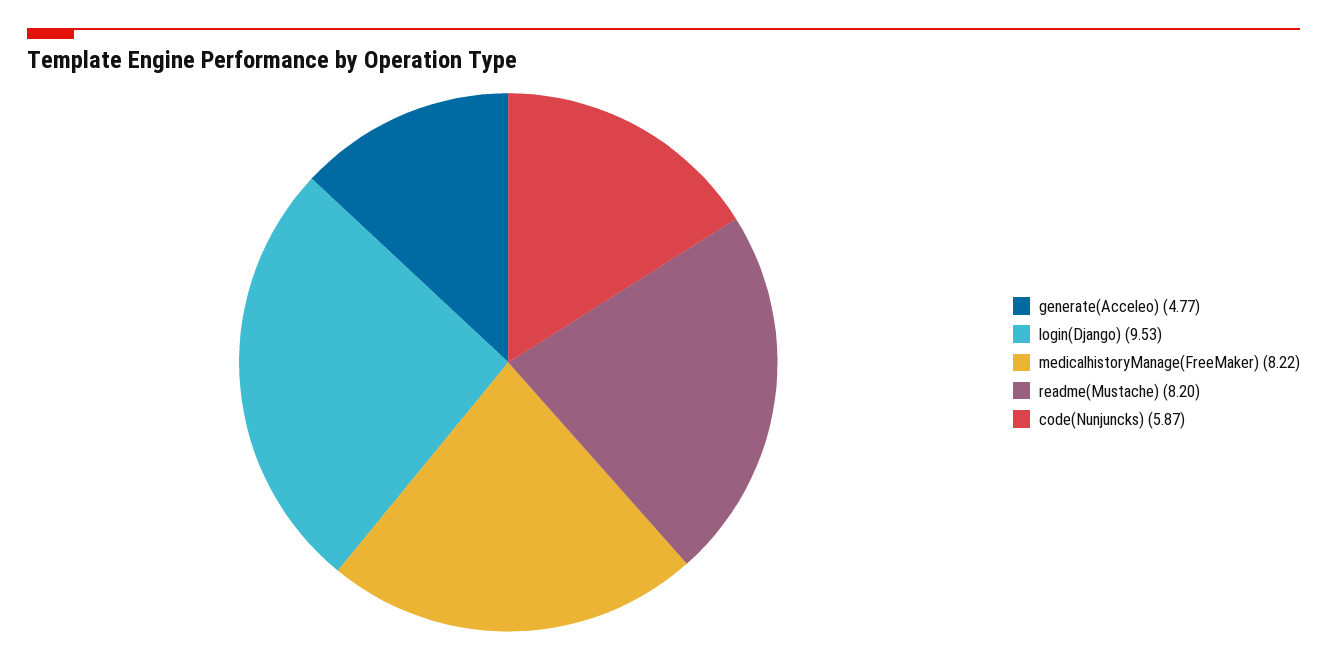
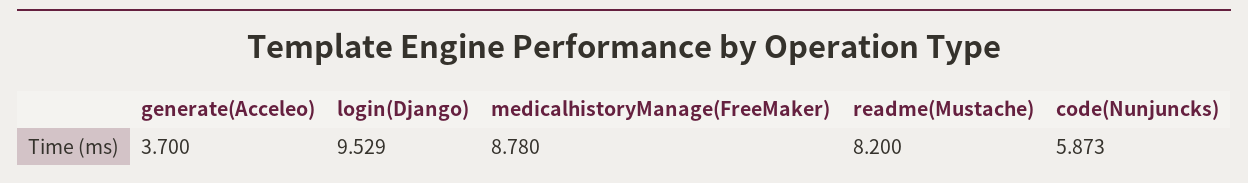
generate(Acceleo): 4.77 -> 3.7
medicalhistoryManage(FreeMaker): 8.22 -> 8.78

